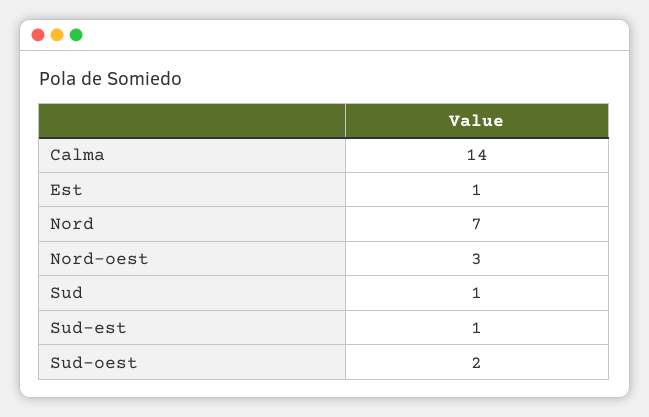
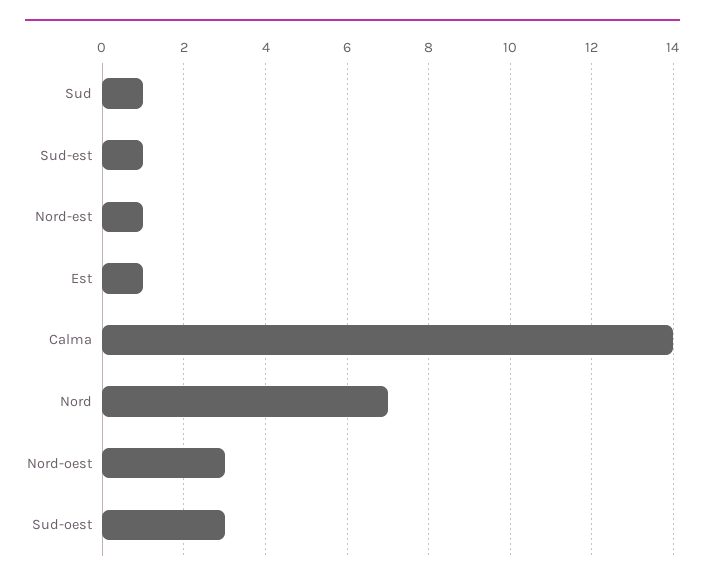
Sud-oest: 2 -> 3
Nord-est: none -> 1

